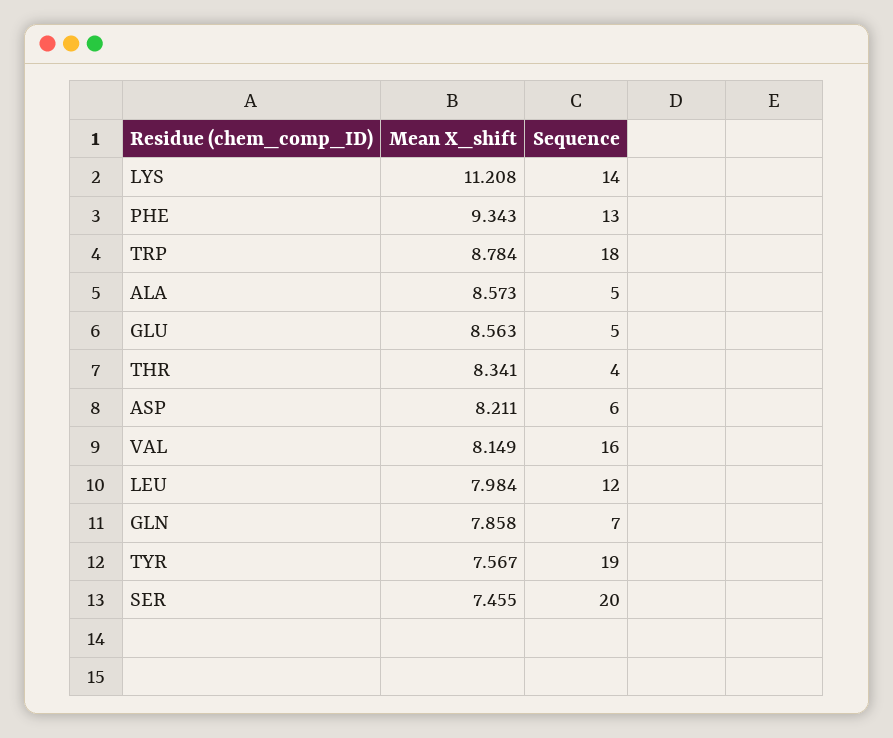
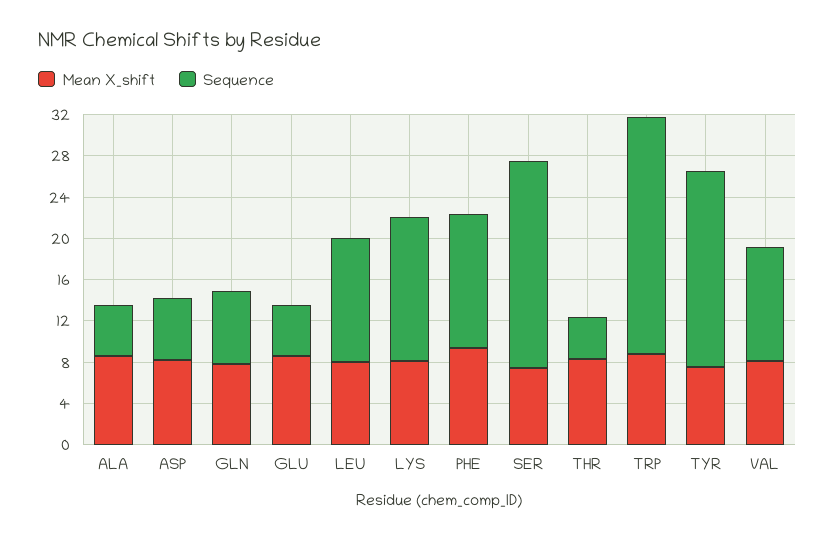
Mean X_shift, LYS: 11.208 -> 8
Sequence, TRP: 18 -> 23
Sequence, VAL: 16 -> 11

